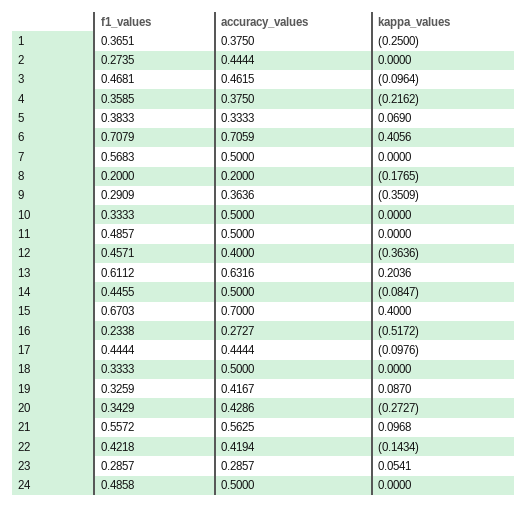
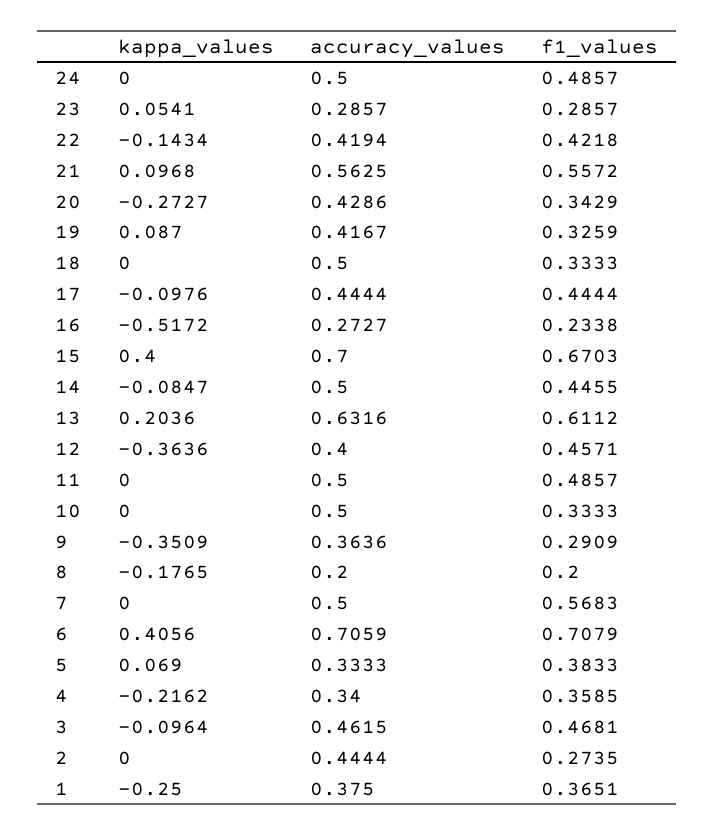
accuracy_values, 4: 0.375 -> 0.34
f1_values, 24: 0.4858 -> 0.4857

